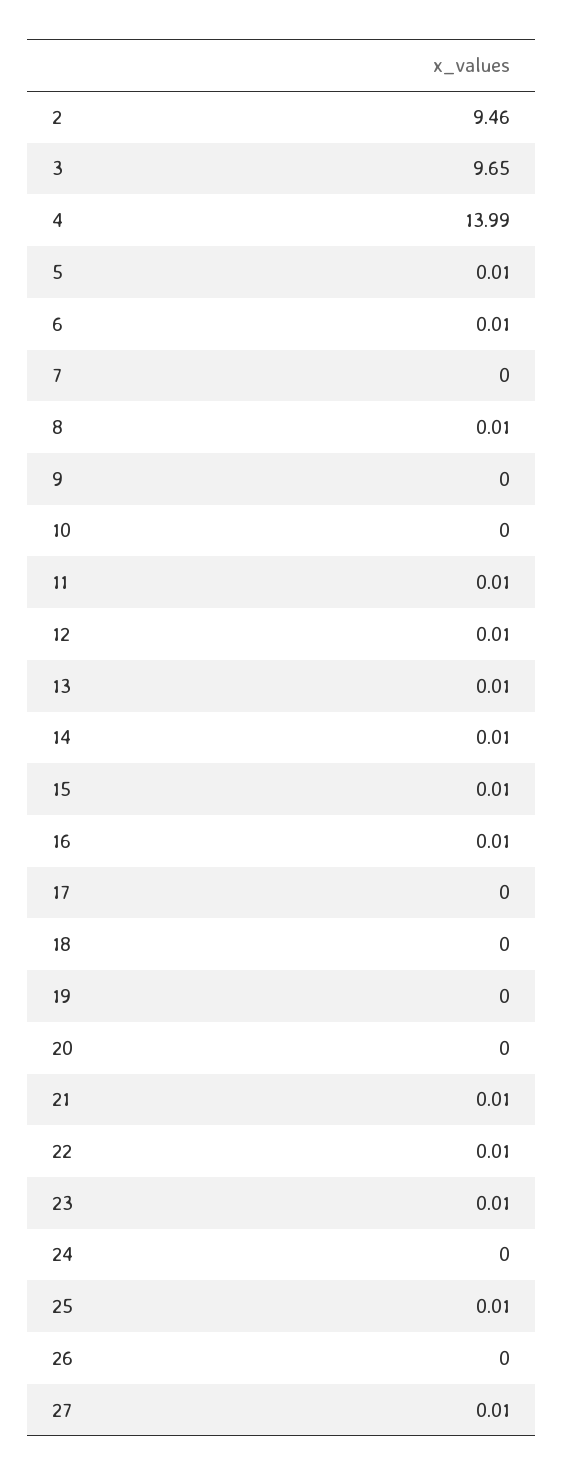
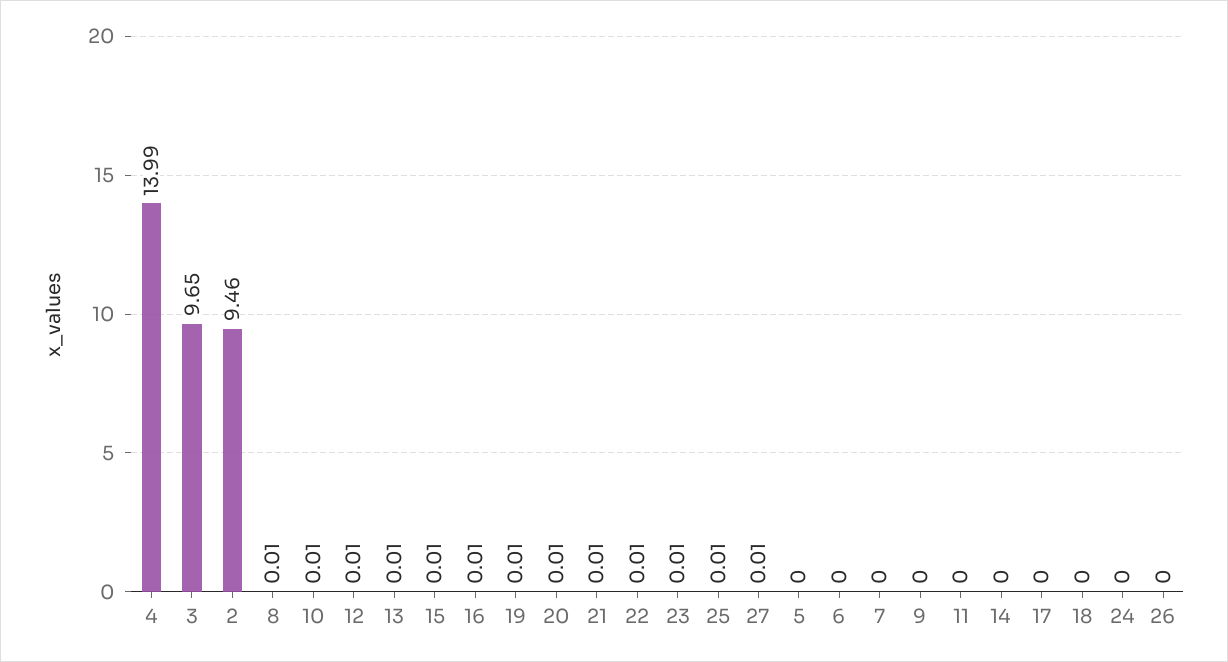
5: 0.01 -> 0
6: 0.01 -> 0
10: 0 -> 0.01
11: 0.01 -> 0
14: 0.01 -> 0
19: 0 -> 0.01
20: 0 -> 0.01

